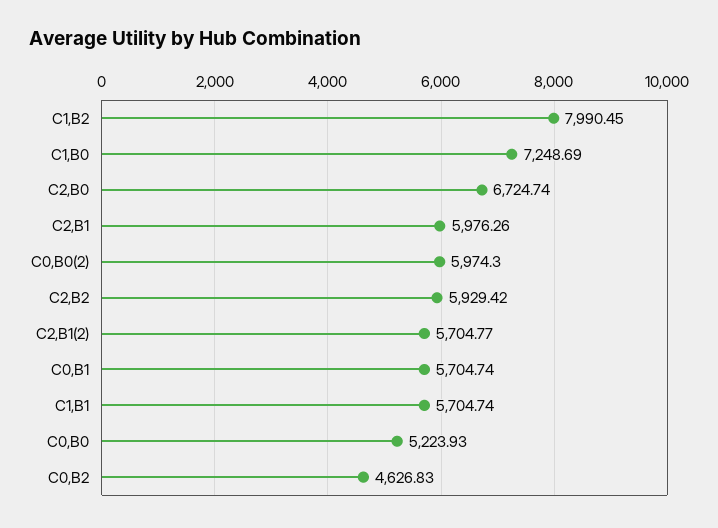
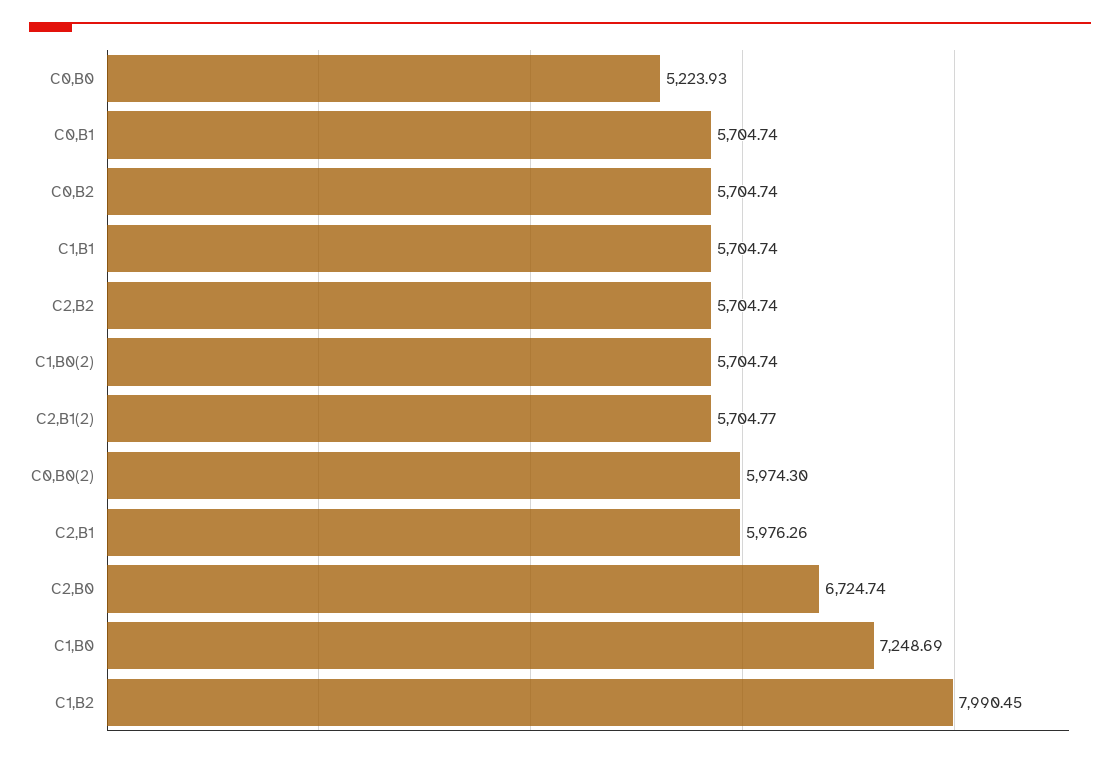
C2,B2: 5929.42 -> 5704.74
C0,B2: 4626.83 -> 5704.74
C1,B0(2): none -> 5704.74

